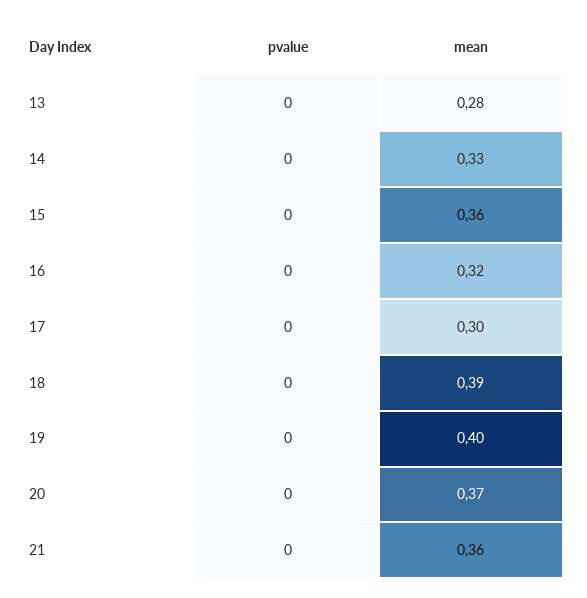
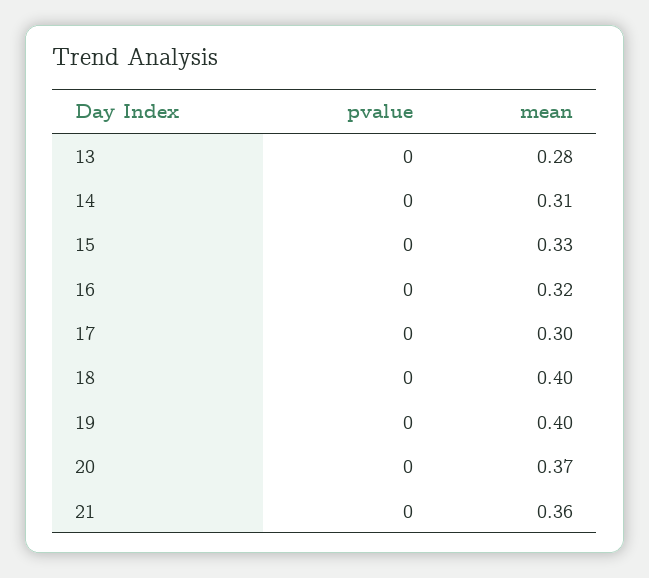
mean, 14: 0.33 -> 0.31
mean, 15: 0.36 -> 0.33
mean, 18: 0.39 -> 0.4

